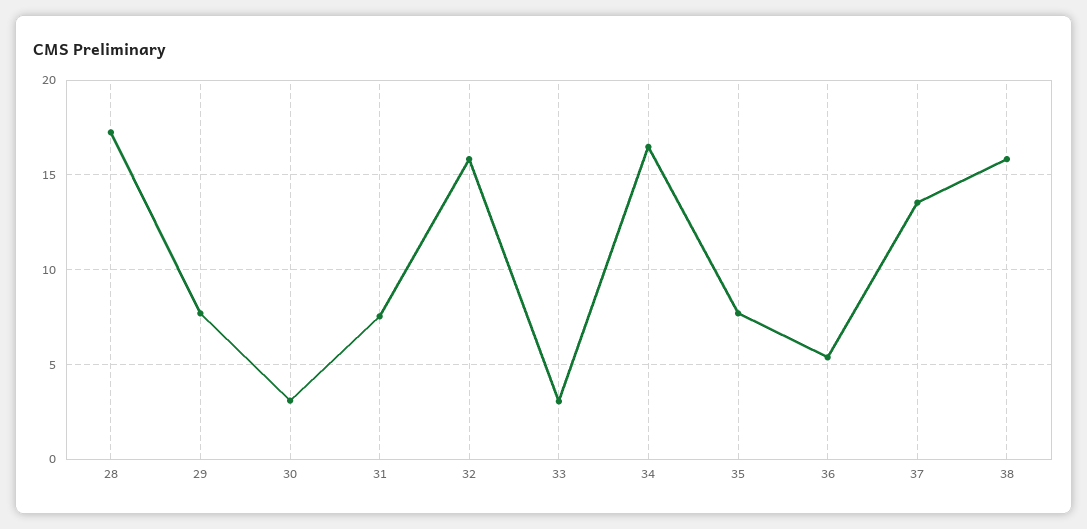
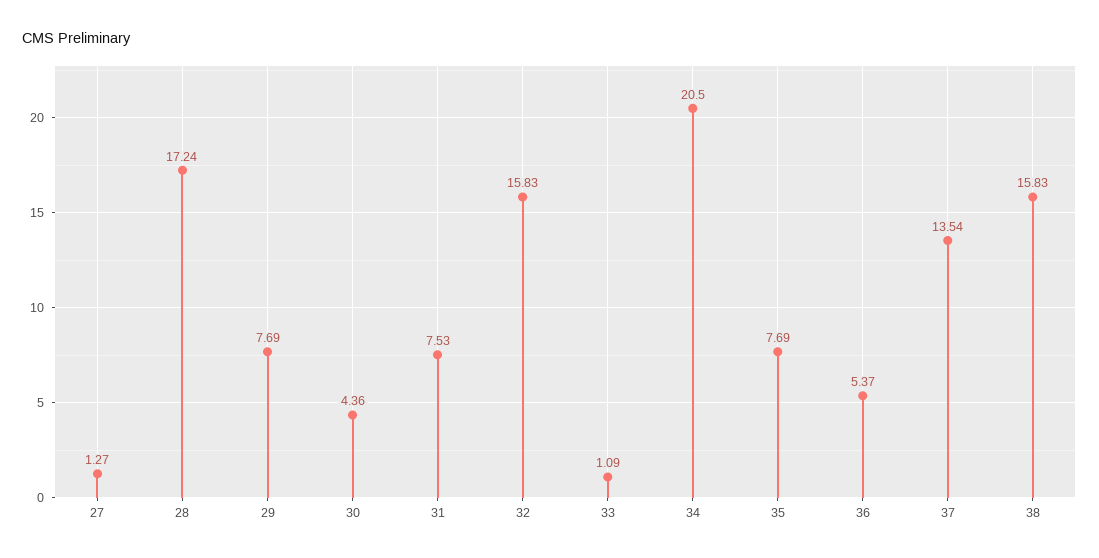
30: 3 -> 4.36
33: 3 -> 1.09
34: 16.5 -> 20.5
27: none -> 1.27

